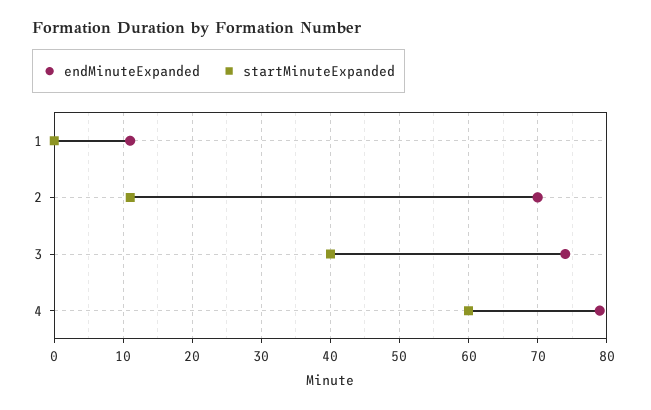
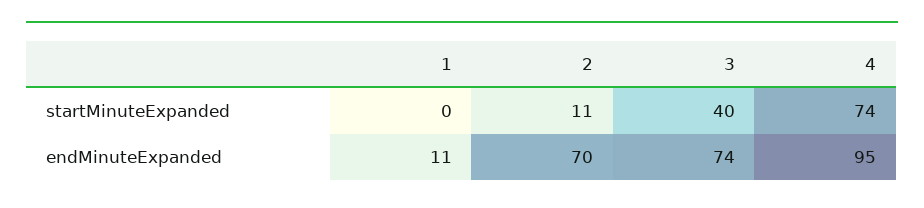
endMinuteExpanded, 4: 79 -> 95
startMinuteExpanded, 4: 60 -> 74

